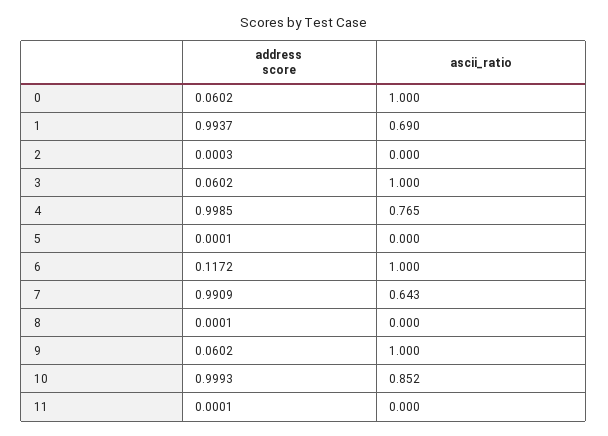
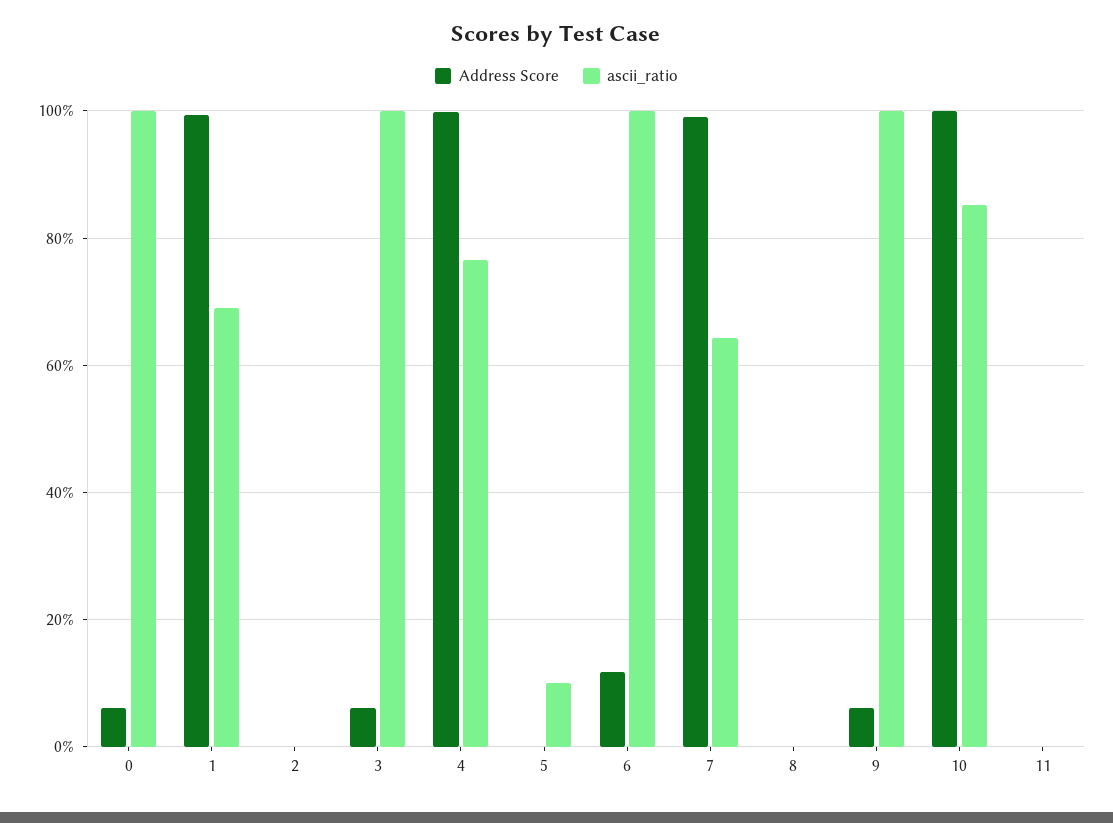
ascii_ratio, 5: 0 -> 0.1

